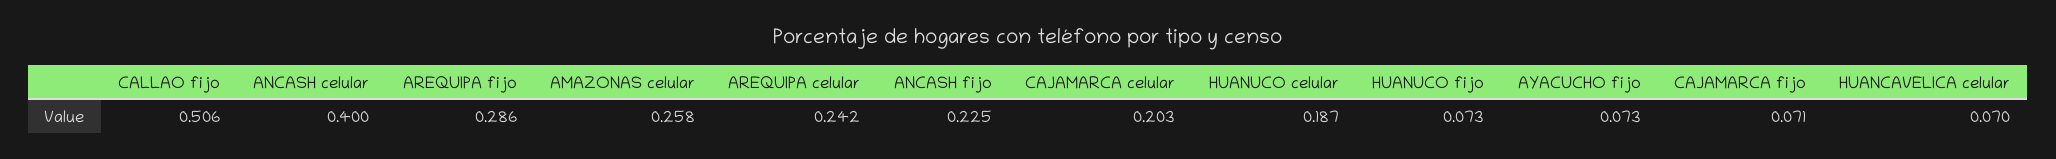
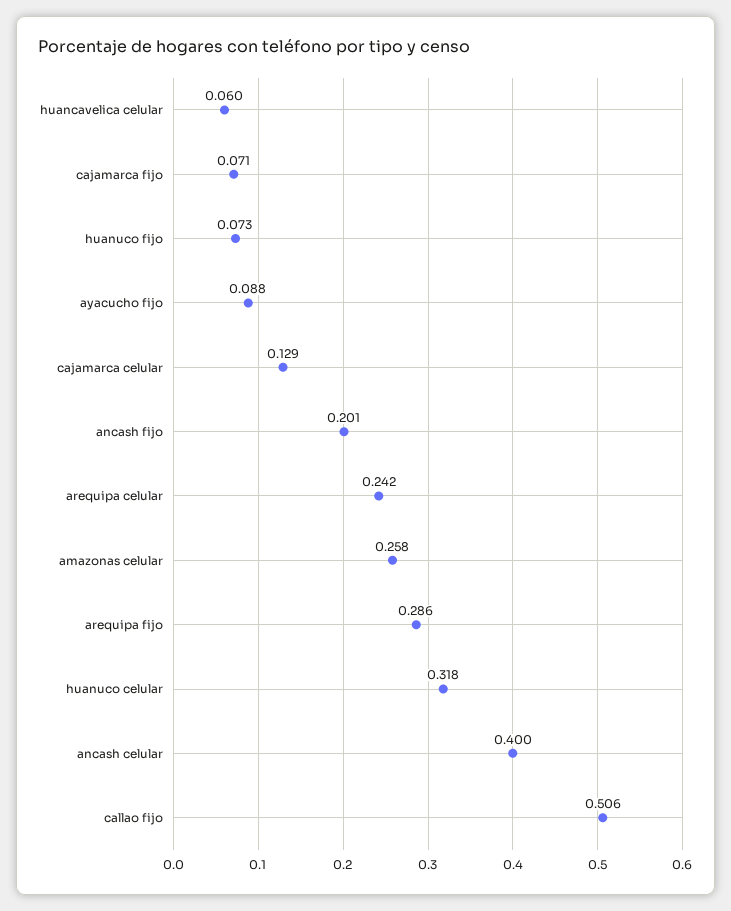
ANCASH fijo: 0.225 -> 0.201
CAJAMARCA celular: 0.203 -> 0.129
HUANUCO celular: 0.187 -> 0.318
AYACUCHO fijo: 0.073 -> 0.088
HUANCAVELICA celular: 0.07 -> 0.06

